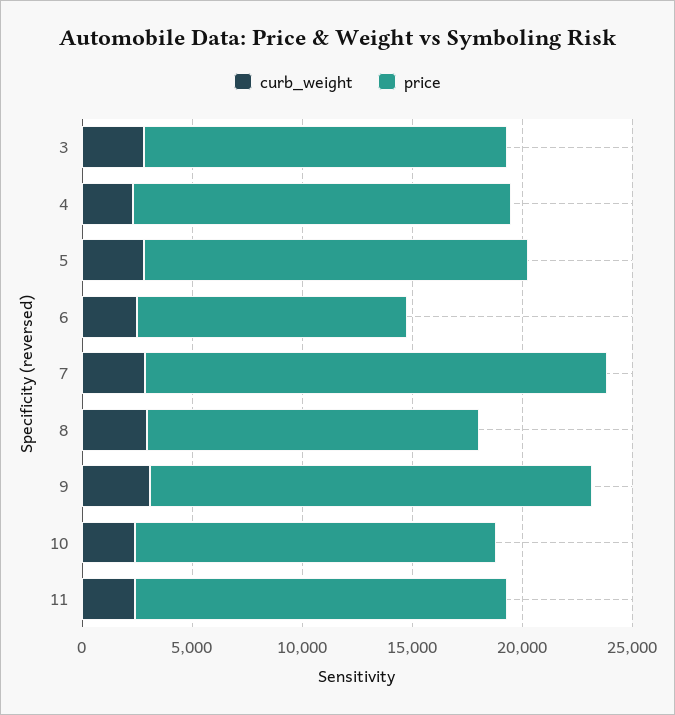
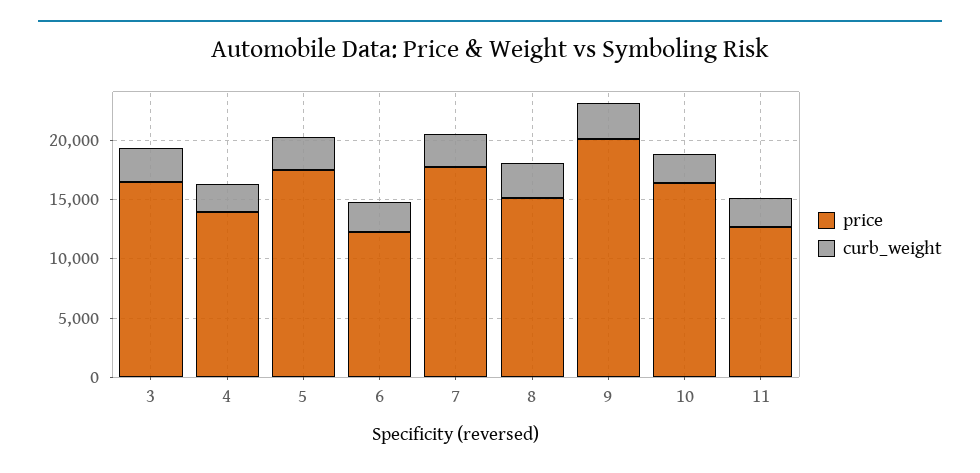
price, 4: 17000 -> 14000
price, 7: 21000 -> 18000
price, 11: 17000 -> 13000

